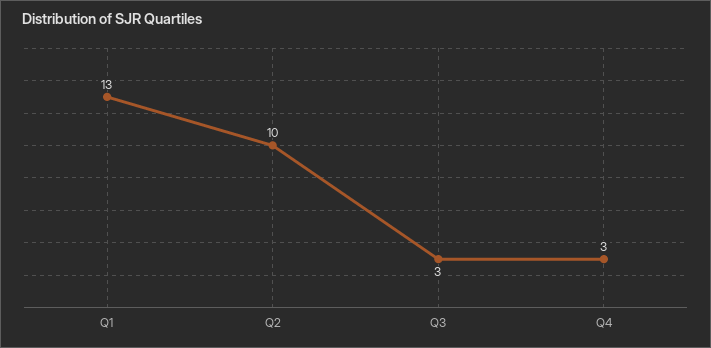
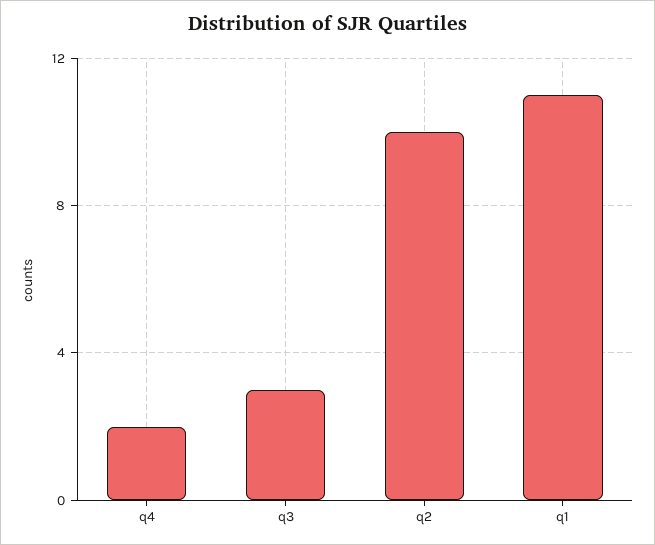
Q1: 13 -> 11
Q4: 3 -> 2

